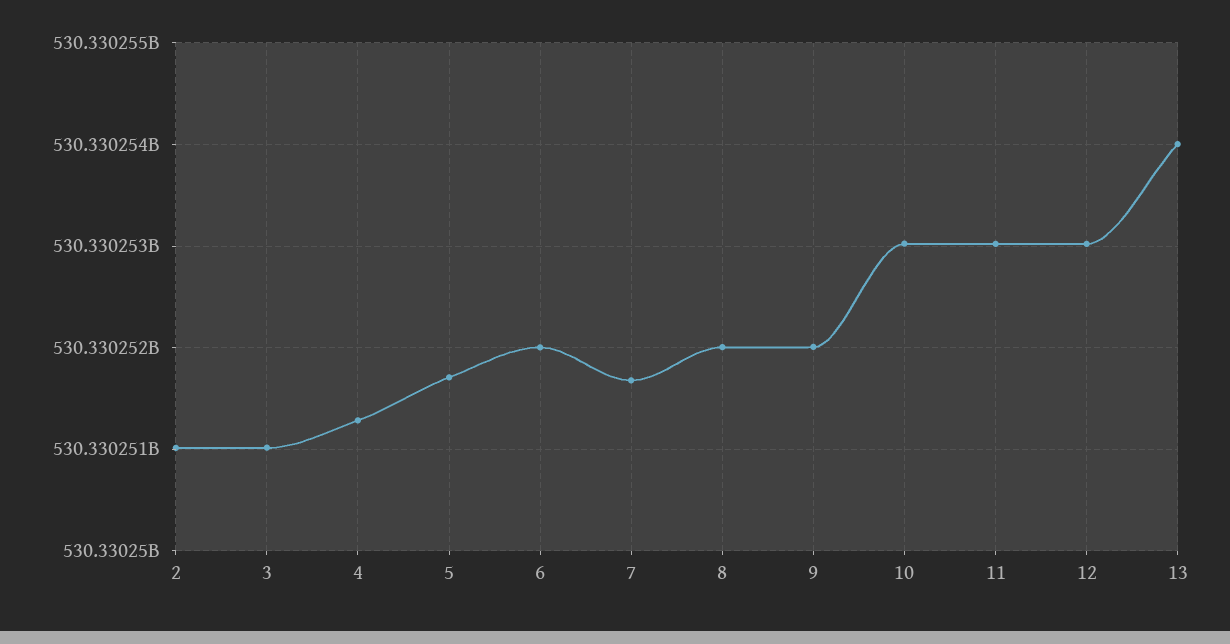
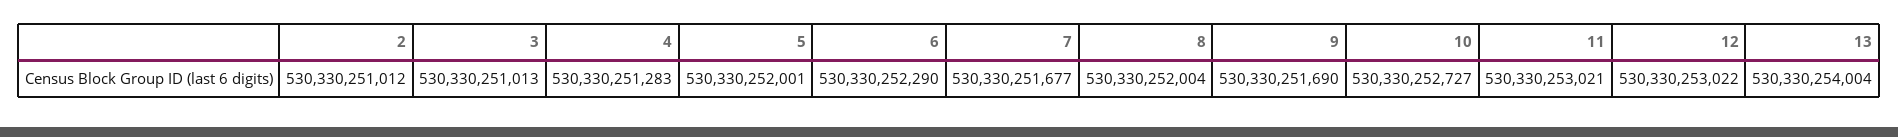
5: 530330251700 -> 530330252001
6: 530330252000 -> 530330252290
9: 530330252000 -> 530330251690
10: 530330253000 -> 530330252727

